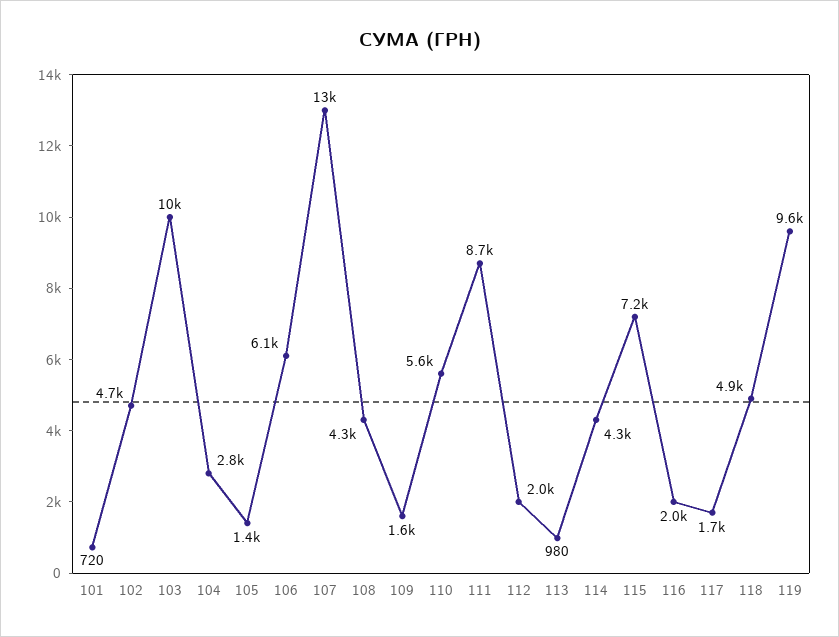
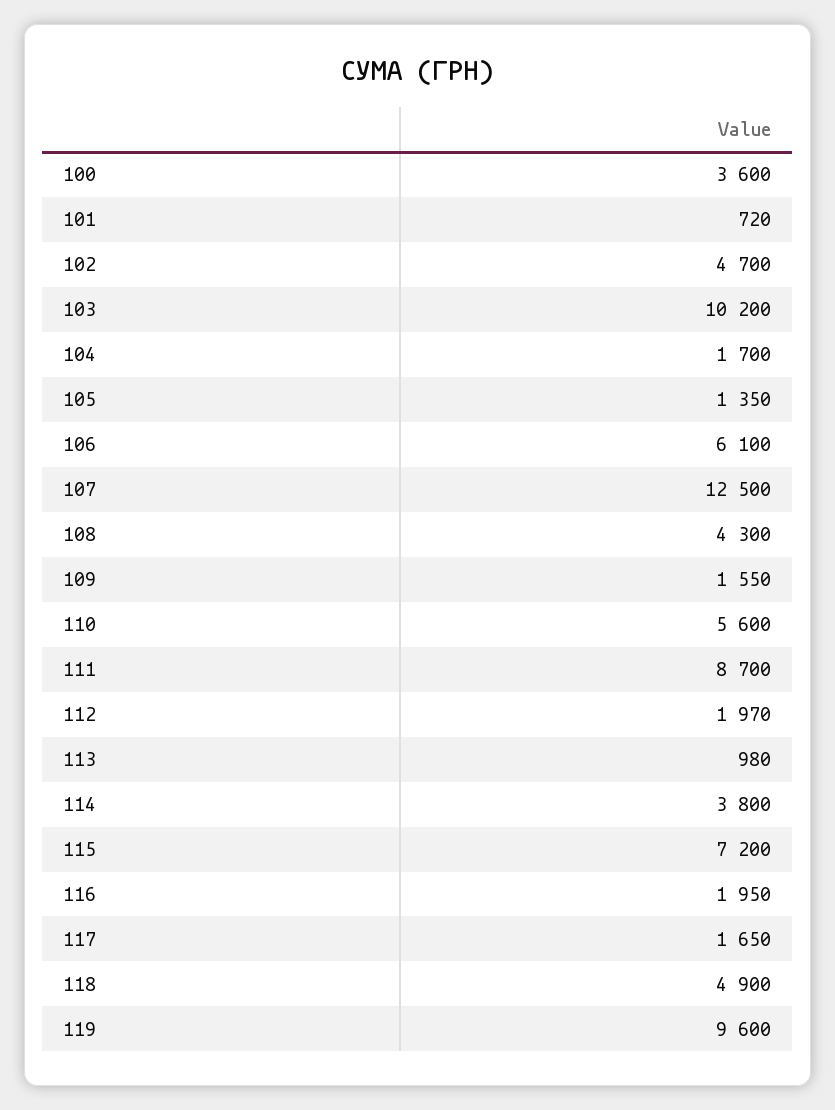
104: 2800 -> 1700
114: 4300 -> 3800
100: none -> 3600

